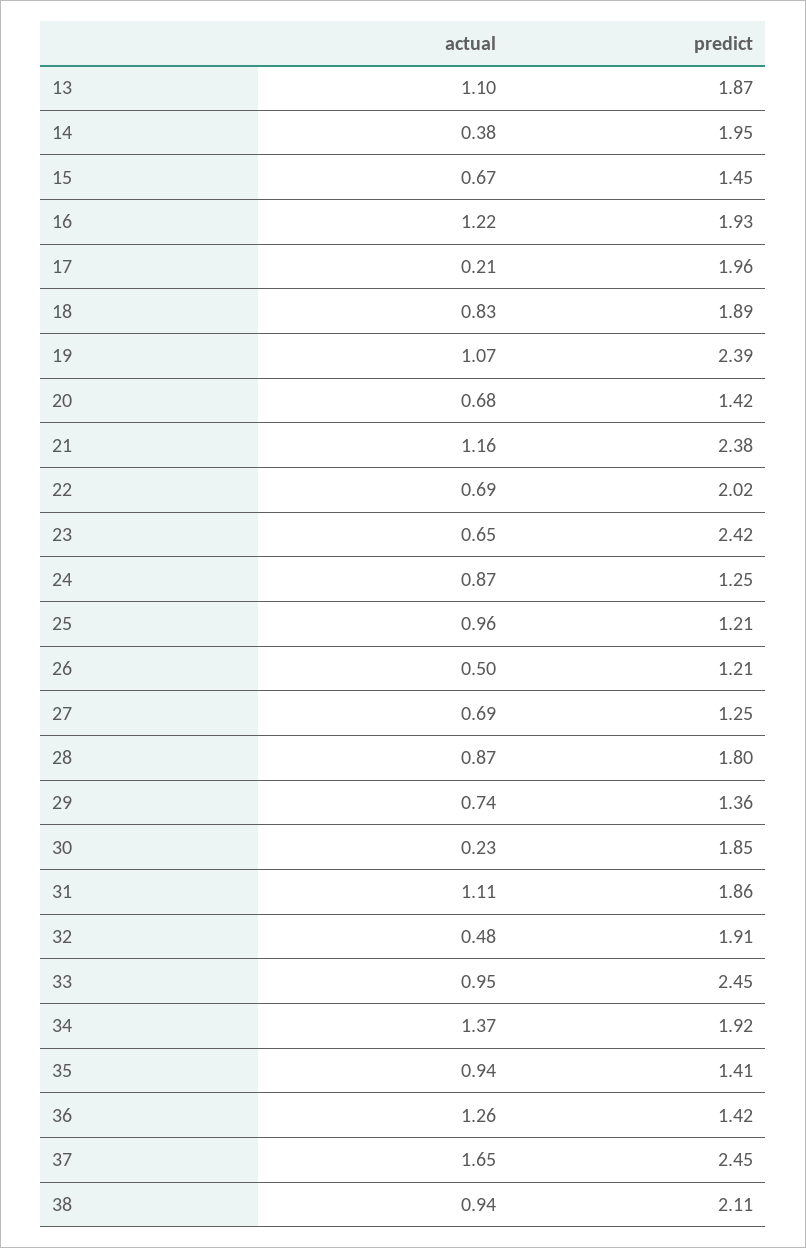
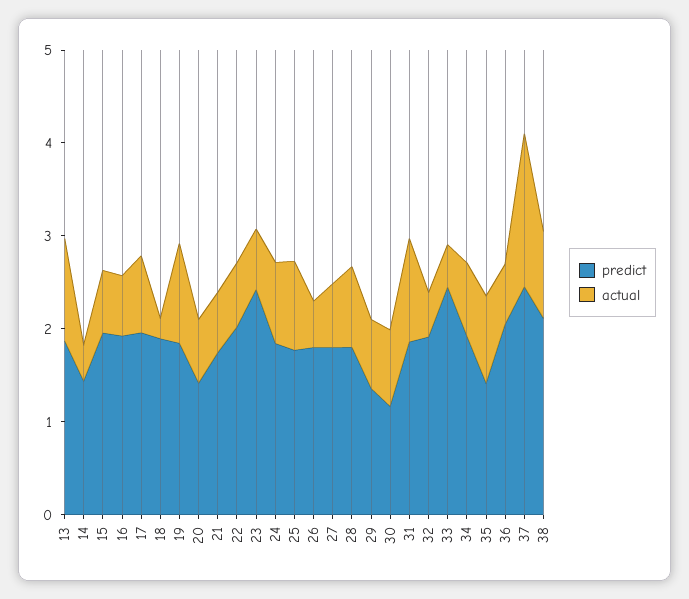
predict, 14: 1.95 -> 1.4
predict, 15: 1.45 -> 2
actual, 16: 1.22 -> 0.6
actual, 17: 0.21 -> 0.8
actual, 18: 0.83 -> 0.2
predict, 19: 2.39 -> 1.8
actual, 21: 1.16 -> 0.6
predict, 21: 2.38 -> 1.8
predict, 24: 1.25 -> 1.8
predict, 25: 1.21 -> 1.8
predict, 26: 1.21 -> 1.8
predict, 27: 1.25 -> 1.8
actual, 30: 0.23 -> 0.8
predict, 30: 1.85 -> 1.2
actual, 33: 0.95 -> 0.4
actual, 34: 1.37 -> 0.8
actual, 36: 1.26 -> 0.6
predict, 36: 1.42 -> 2

